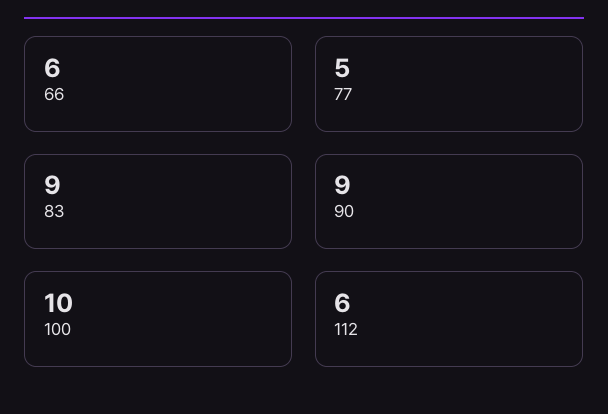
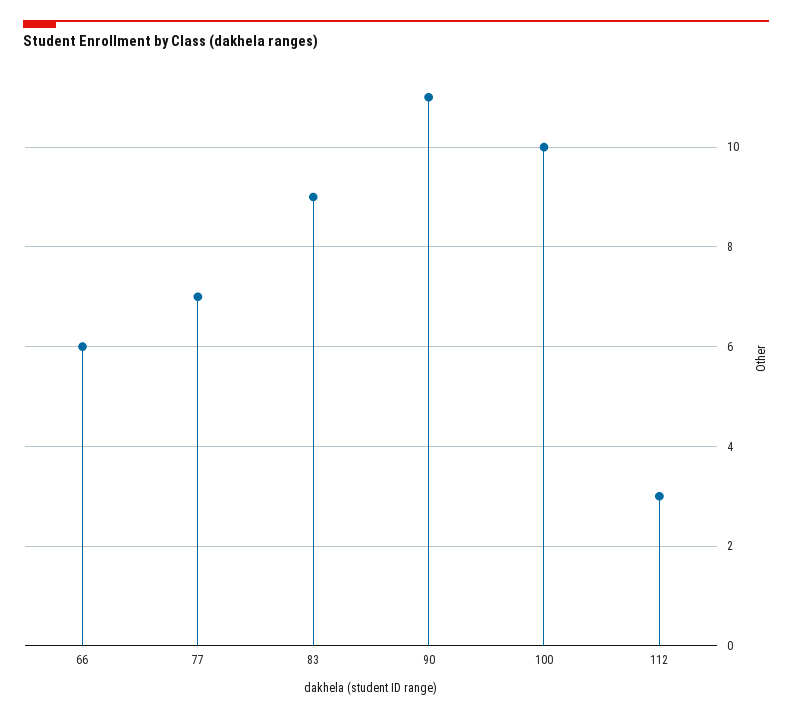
77: 5 -> 7
90: 9 -> 11
112: 6 -> 3

